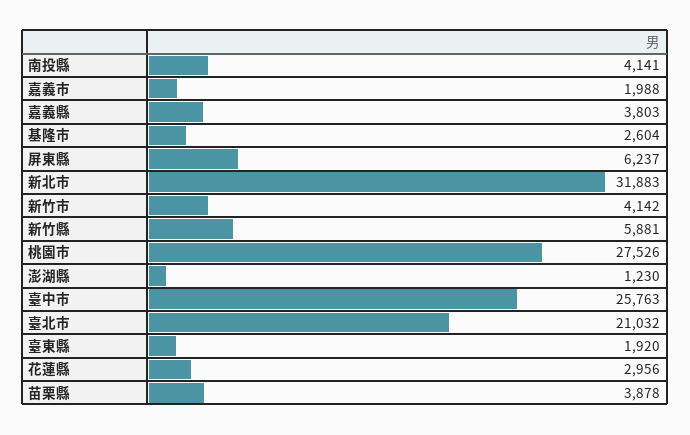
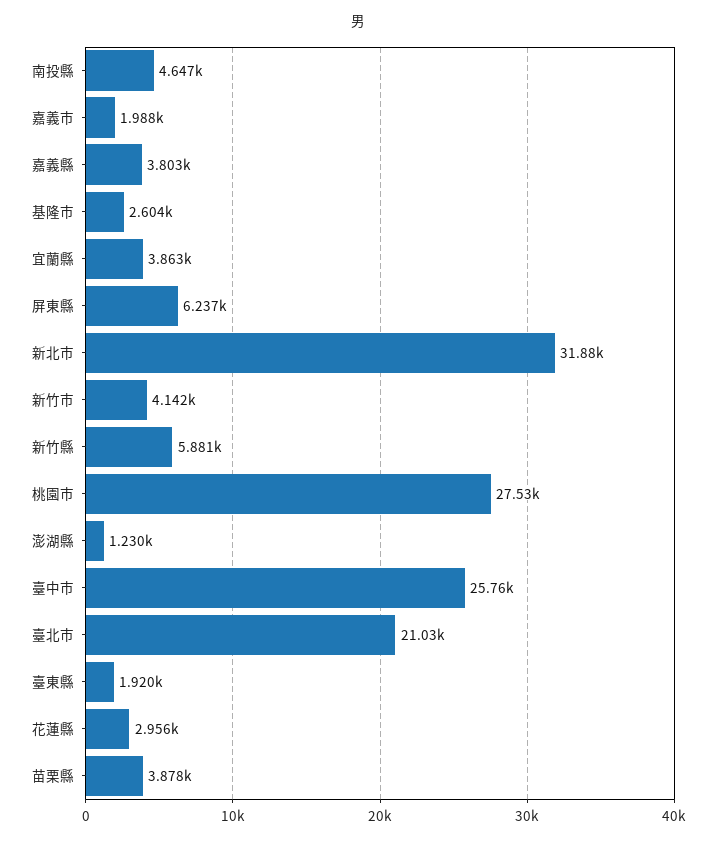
南投縣: 4141 -> 4647
宜蘭縣: none -> 3863

